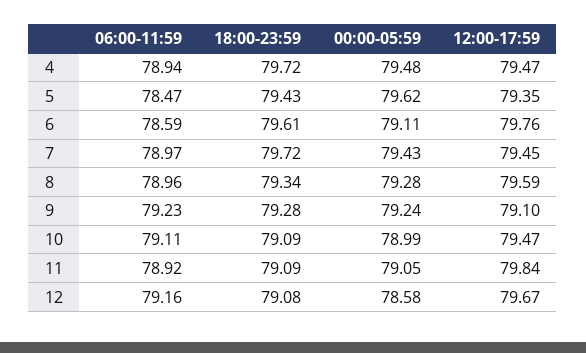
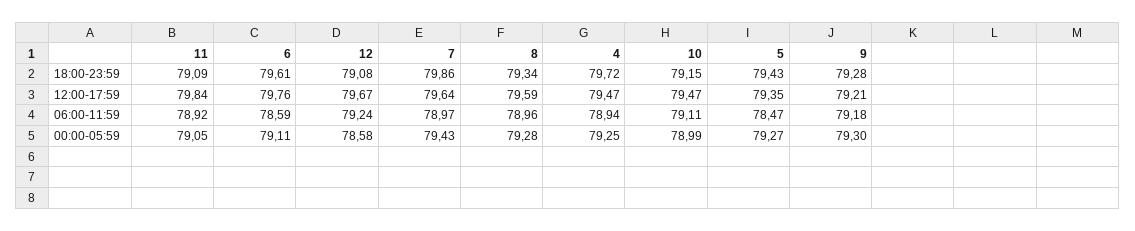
00:00-05:59, 4: 79.48 -> 79.25
00:00-05:59, 5: 79.62 -> 79.27
18:00-23:59, 7: 79.72 -> 79.86
12:00-17:59, 7: 79.45 -> 79.64
06:00-11:59, 9: 79.23 -> 79.18
00:00-05:59, 9: 79.24 -> 79.3
12:00-17:59, 9: 79.1 -> 79.21
18:00-23:59, 10: 79.09 -> 79.15
06:00-11:59, 12: 79.16 -> 79.24

